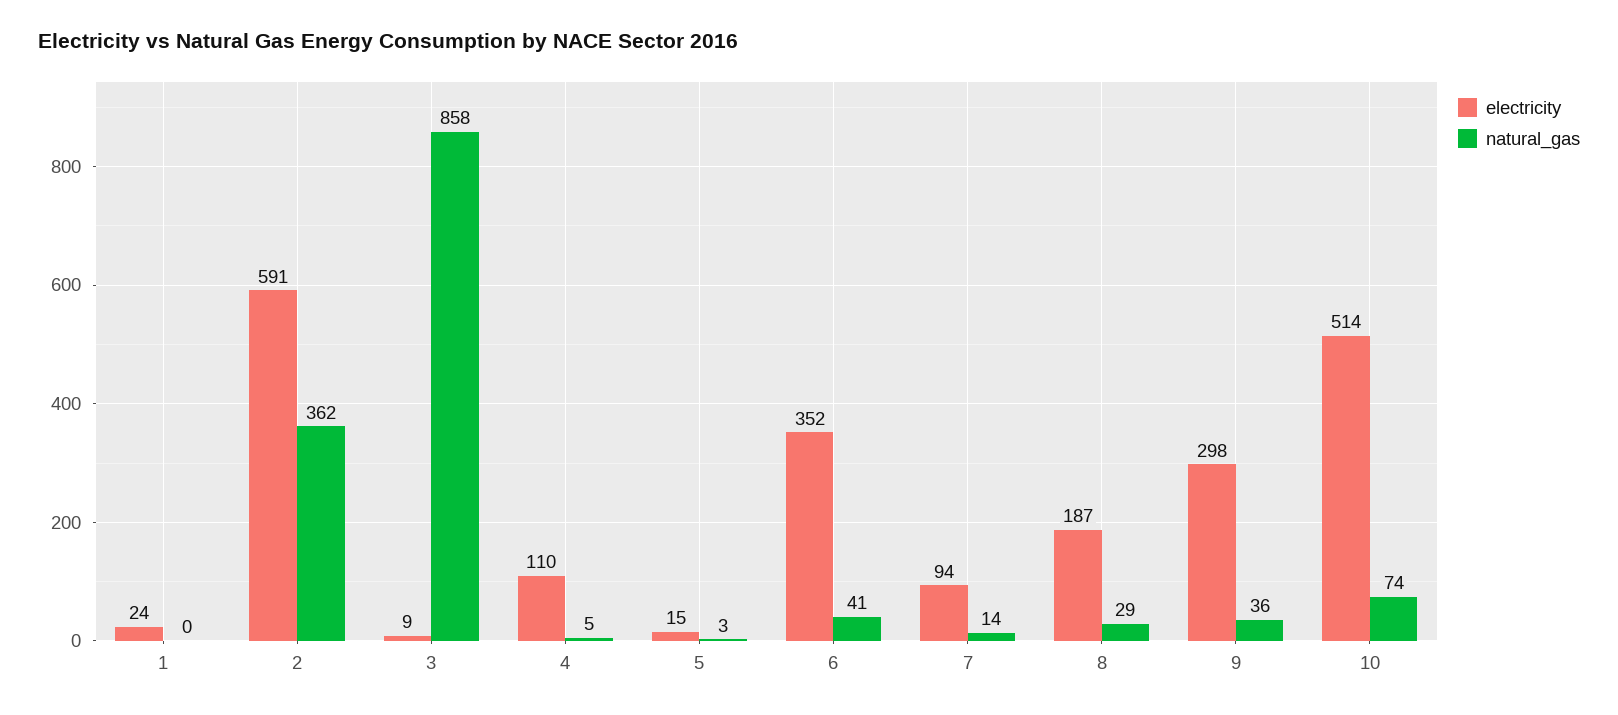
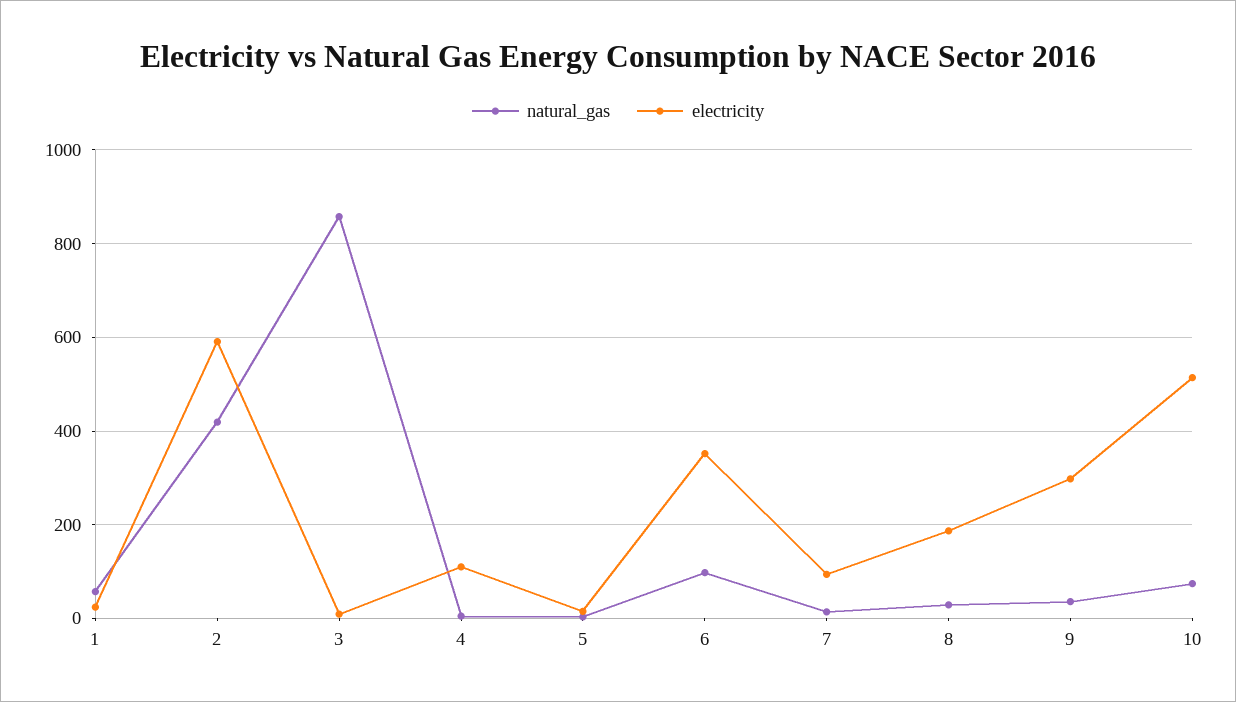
natural_gas, 1: 0 -> 60
natural_gas, 2: 362 -> 420
natural_gas, 6: 41 -> 100

